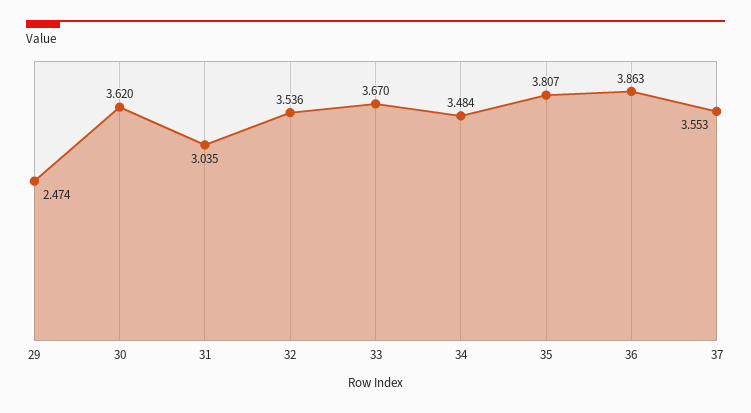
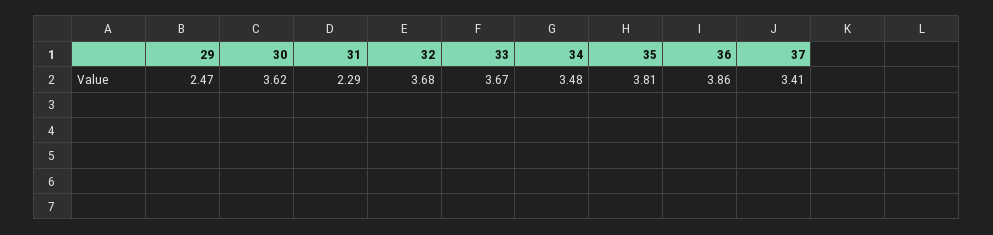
31: 3.035 -> 2.29
32: 3.536 -> 3.68
37: 3.553 -> 3.41

